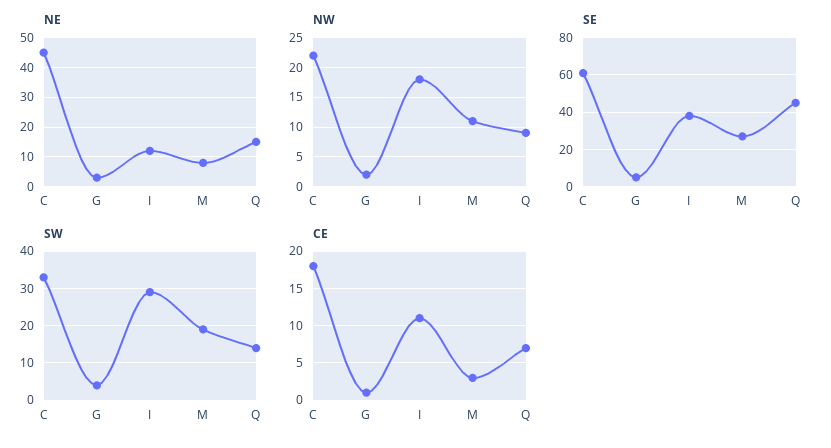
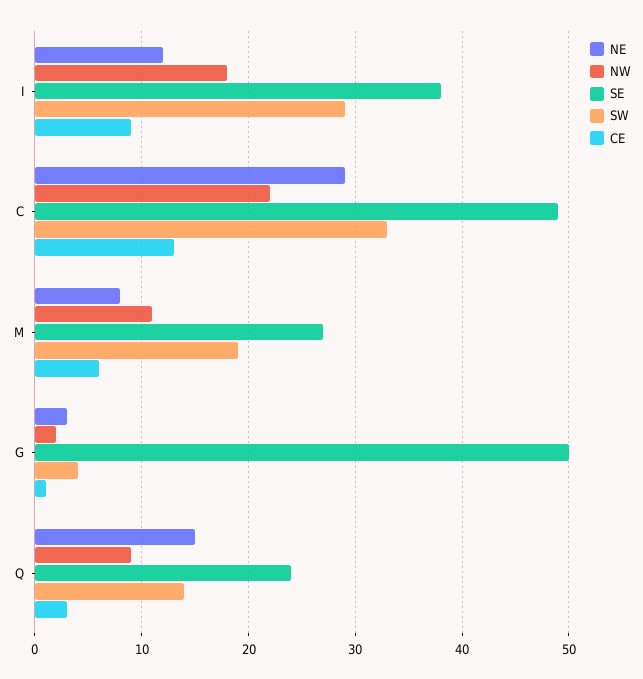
NE, C: 45 -> 29
SE, C: 60 -> 49
SE, G: 5 -> 50
SE, Q: 45 -> 24
CE, C: 18 -> 13
CE, I: 11 -> 9
CE, M: 3 -> 6
CE, Q: 7 -> 3

